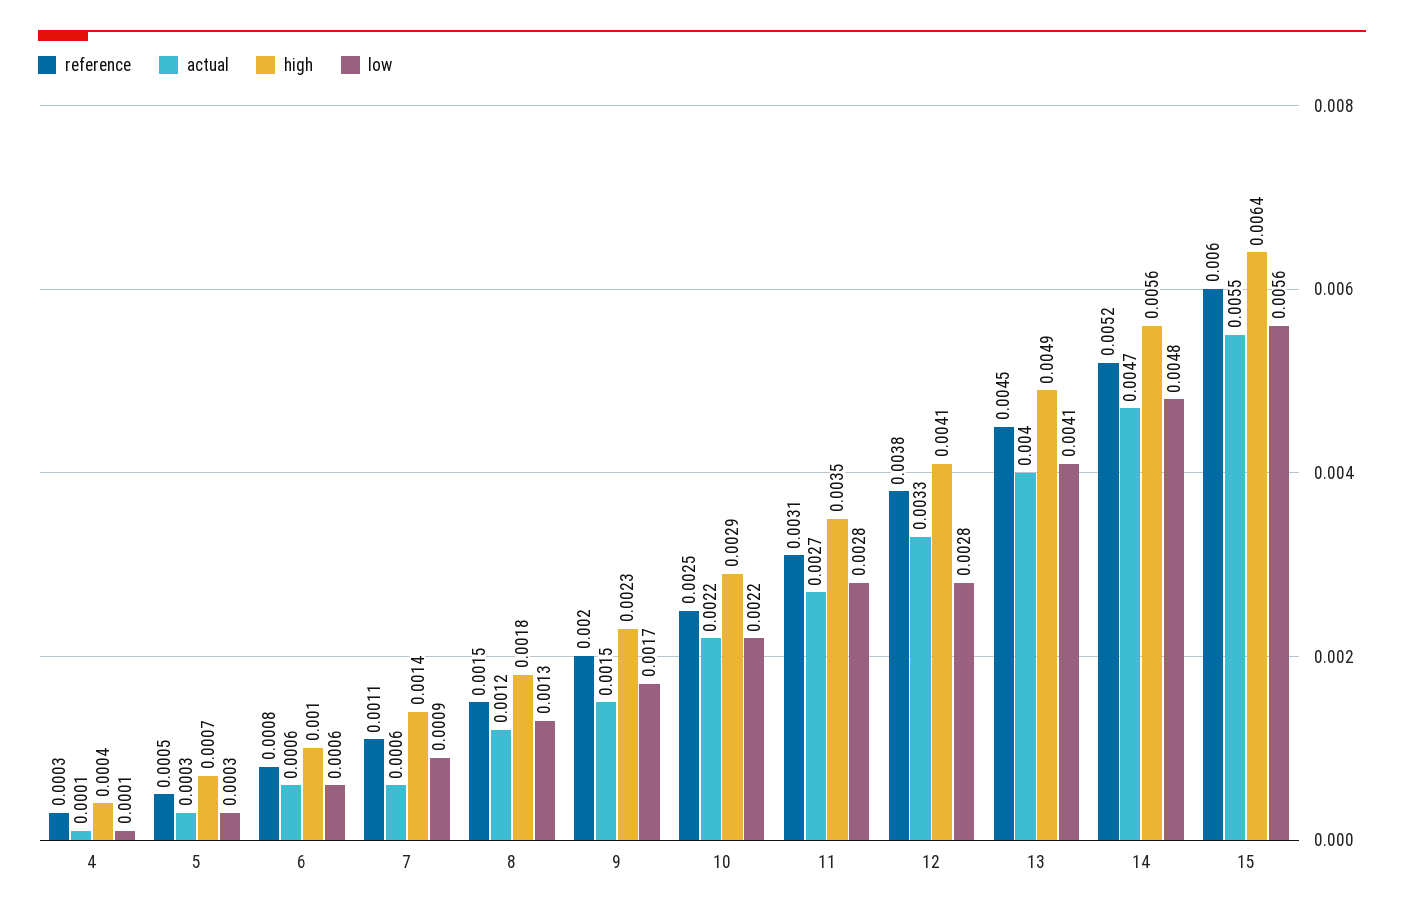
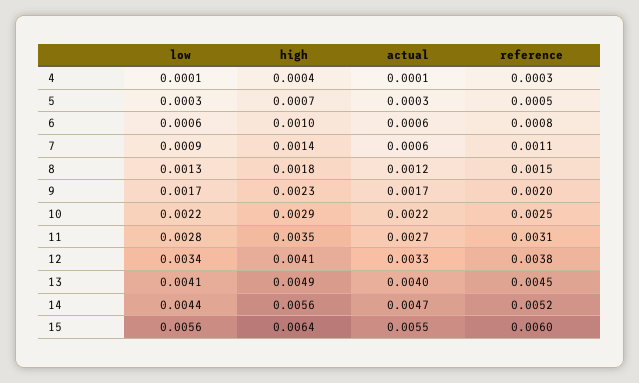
actual, 9: 0.0015 -> 0.0017
low, 12: 0.0028 -> 0.0034
low, 14: 0.0048 -> 0.0044

